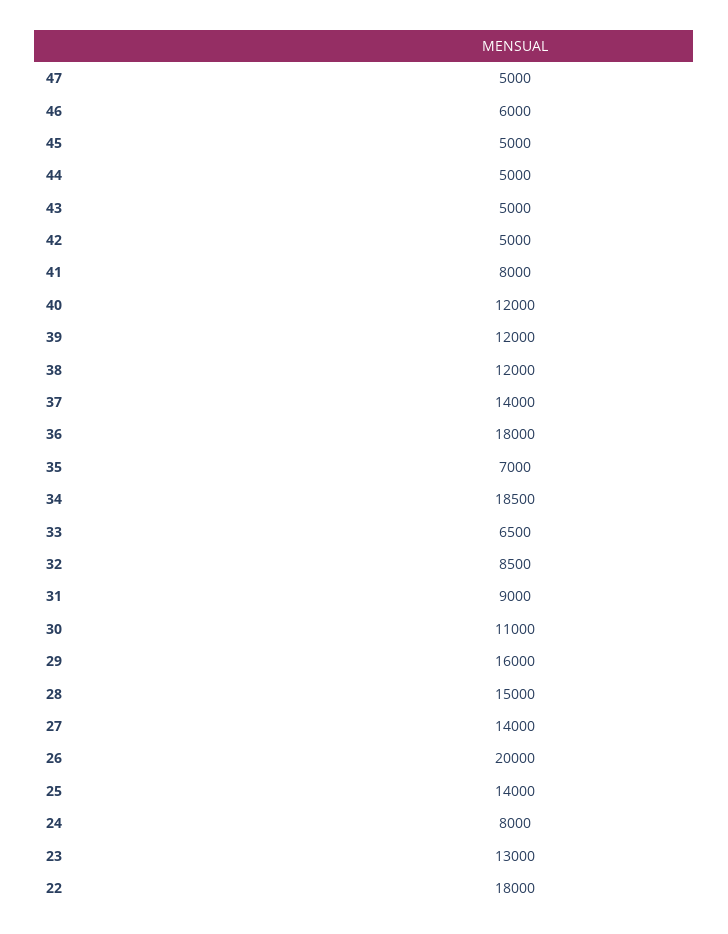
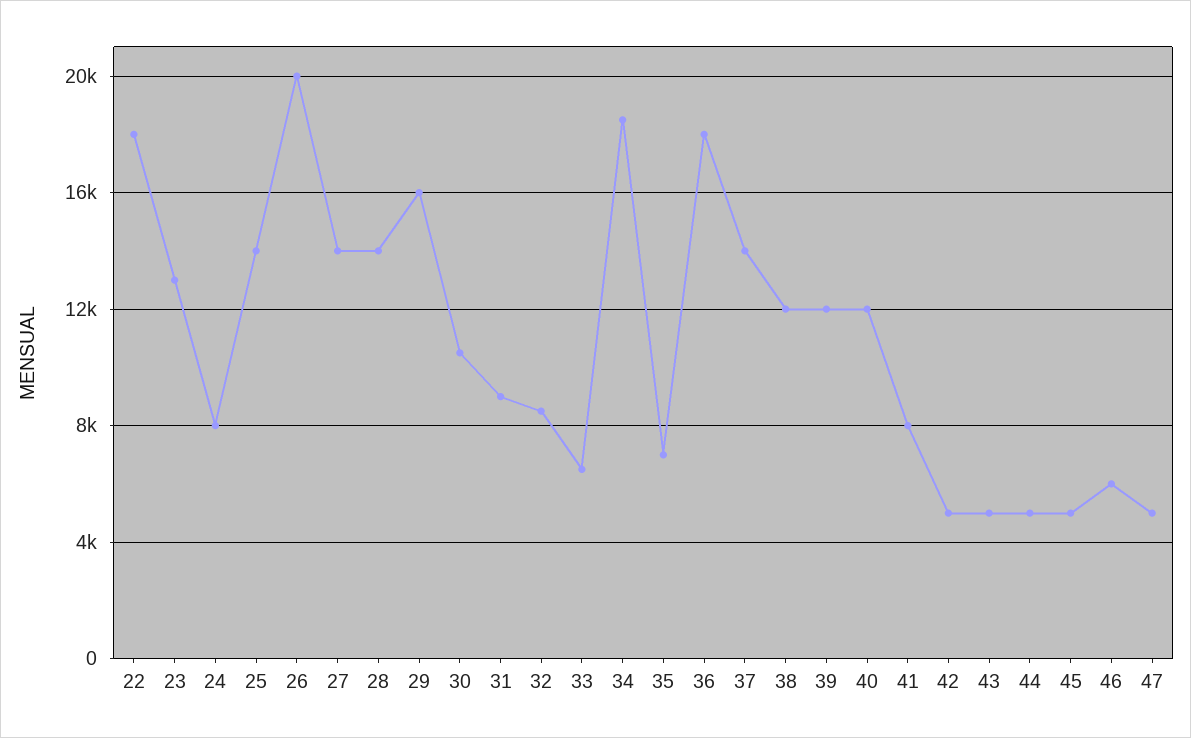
30: 11000 -> 10500
28: 15000 -> 14000

